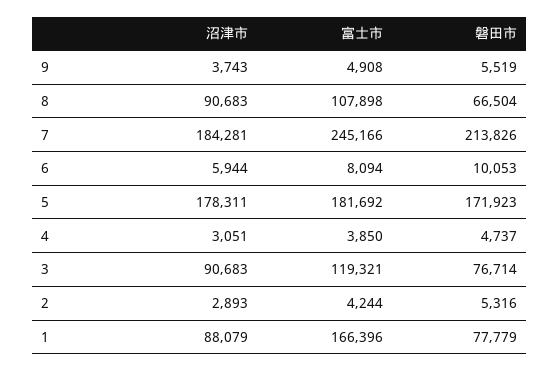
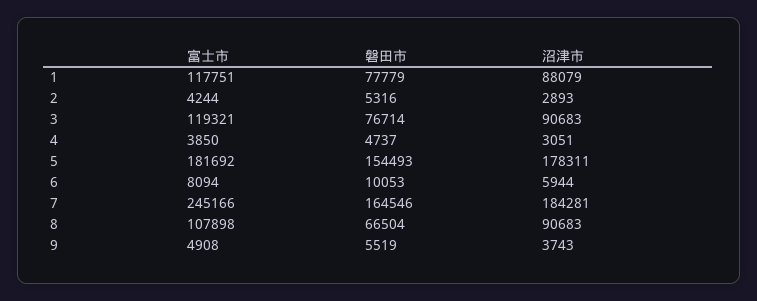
磐田市, 7: 213826 -> 164546
磐田市, 5: 171923 -> 154493
富士市, 1: 166396 -> 117751

